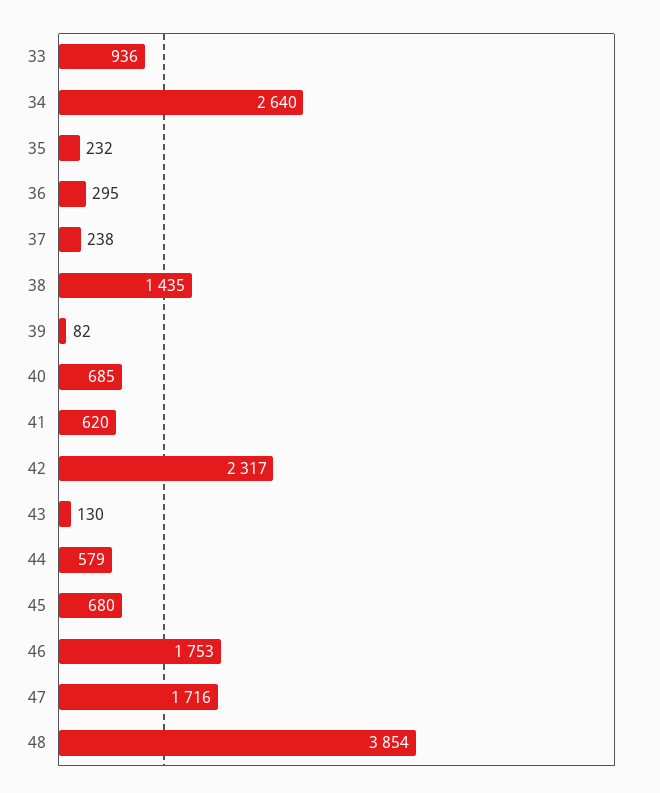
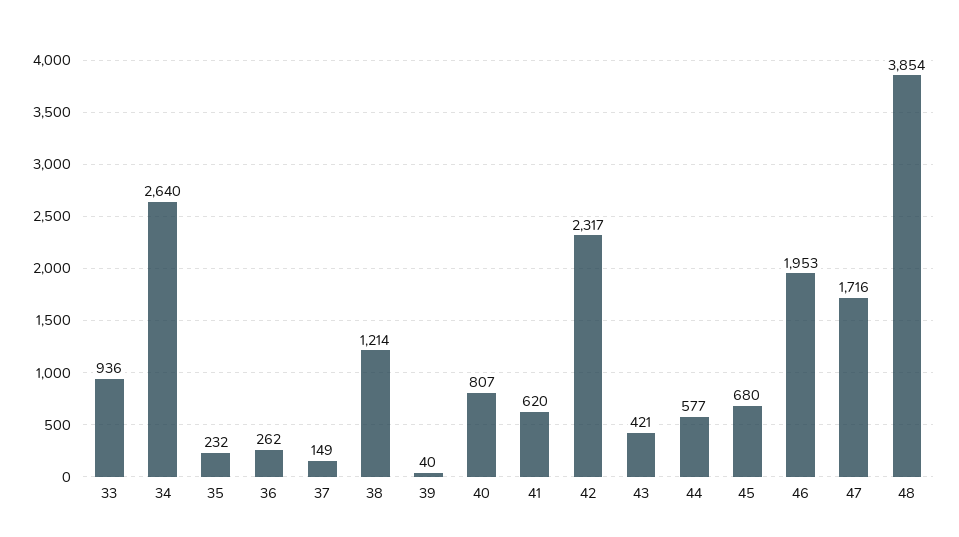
36: 295 -> 262
37: 238 -> 149
38: 1435 -> 1214
39: 82 -> 40
40: 685 -> 807
43: 130 -> 421
44: 579 -> 577
46: 1753 -> 1953

